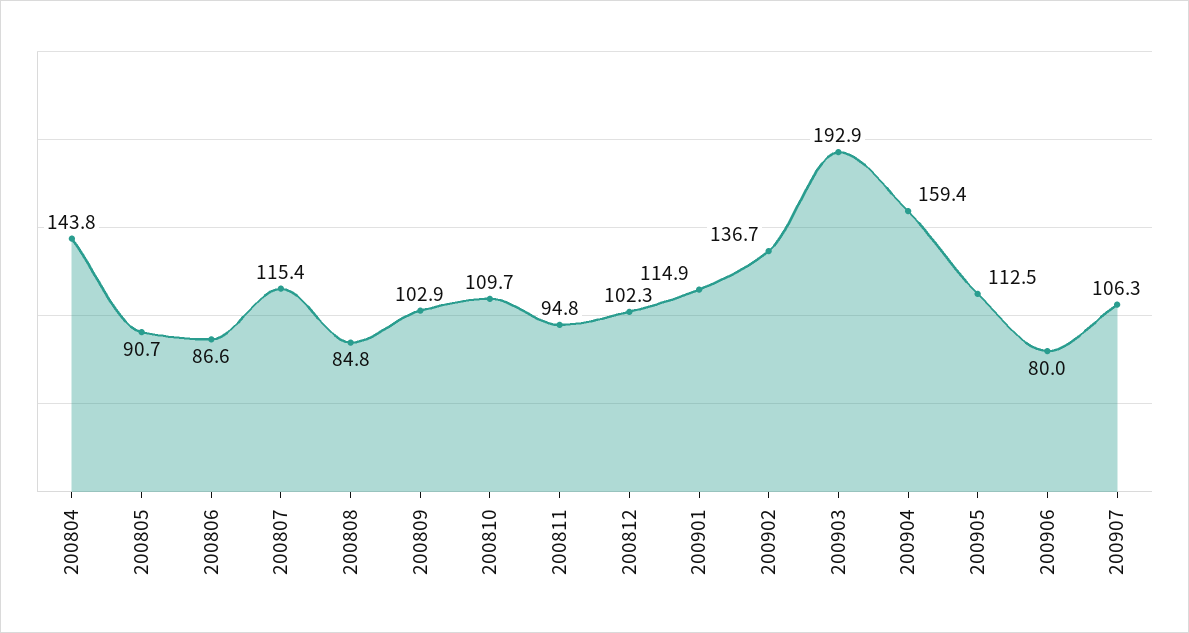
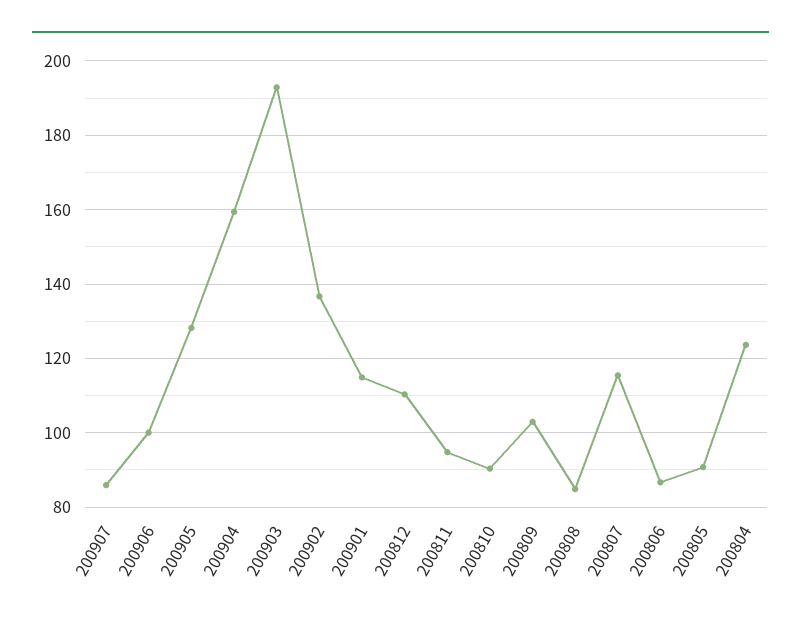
200804: 143.8 -> 124
200810: 109.7 -> 90
200812: 102.3 -> 110
200905: 112.5 -> 128
200906: 80 -> 100
200907: 106.3 -> 86

